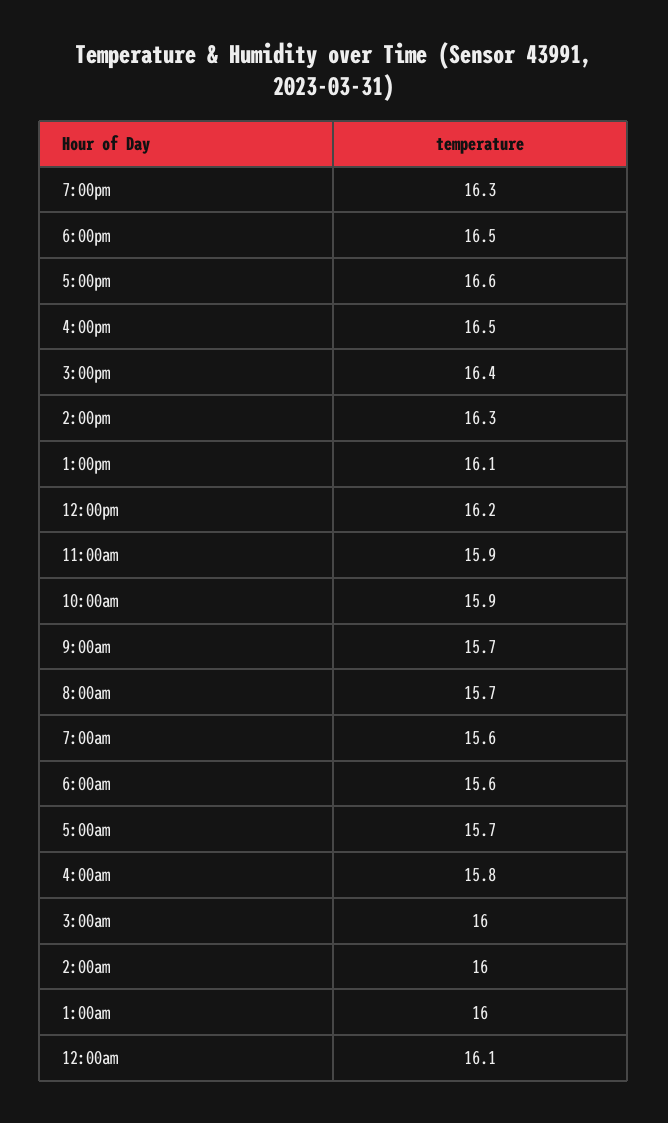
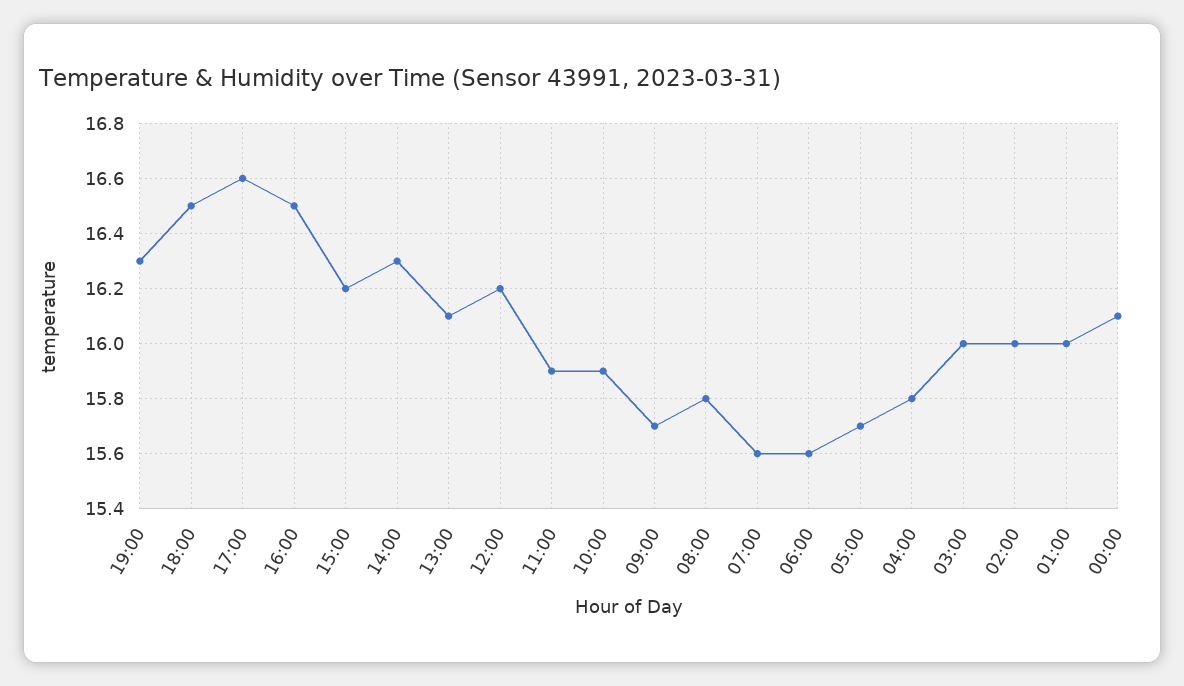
3:00pm: 16.4 -> 16.2
8:00am: 15.7 -> 15.8

